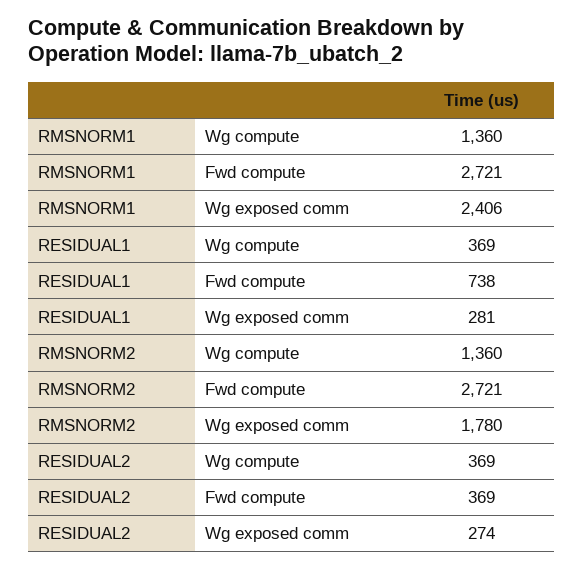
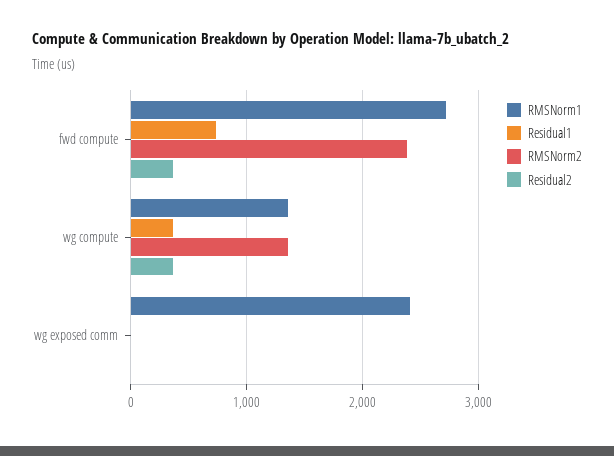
RESIDUAL1, Wg exposed comm: 281 -> 0
RMSNORM2, Fwd compute: 2721 -> 2400
RMSNORM2, Wg exposed comm: 1780 -> 0
RESIDUAL2, Wg exposed comm: 274 -> 0

